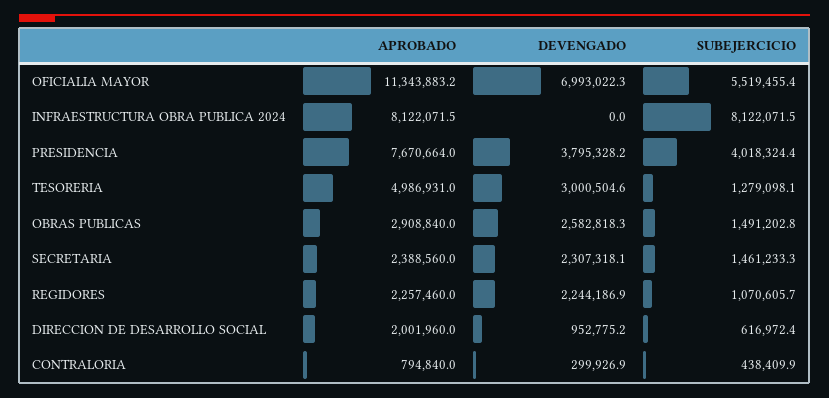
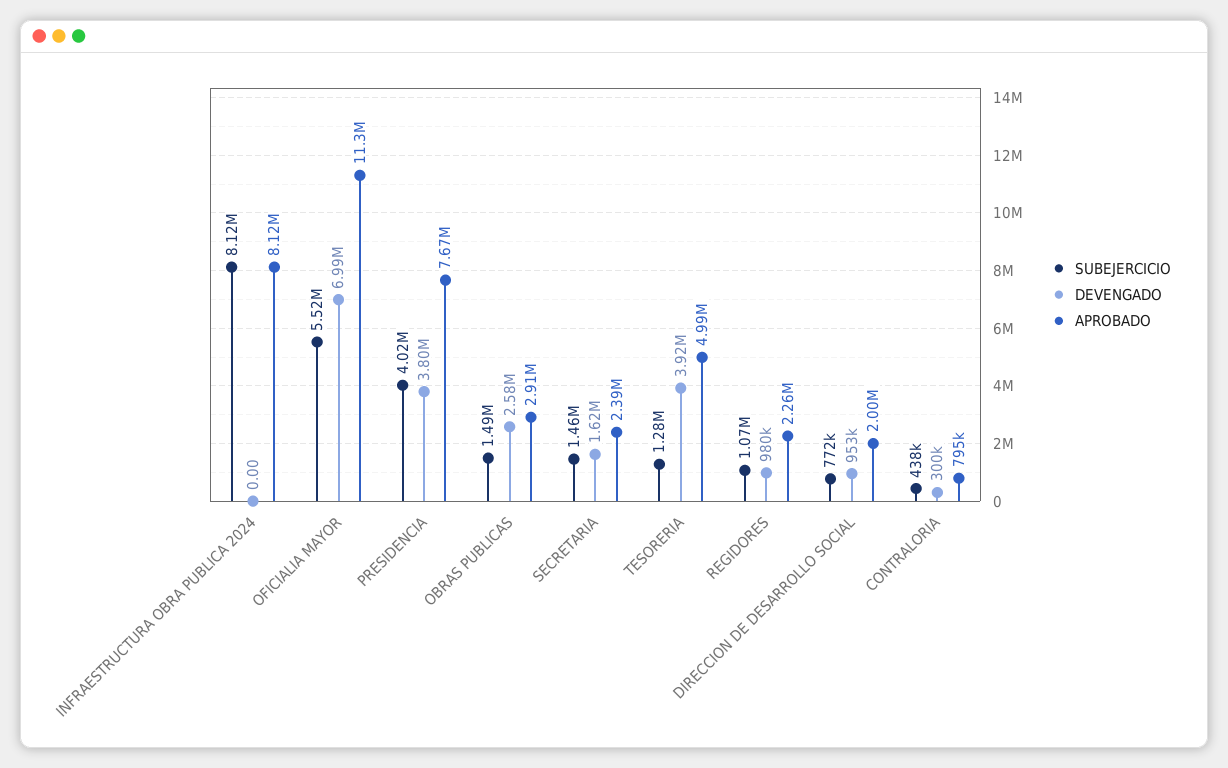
DEVENGADO, TESORERIA: 3000504.6 -> 3920000
DEVENGADO, SECRETARIA: 2307318.1 -> 1620000
DEVENGADO, REGIDORES: 2244186.9 -> 980000
SUBEJERCICIO, DIRECCION DE DESARROLLO SOCIAL: 616972.4 -> 772000

